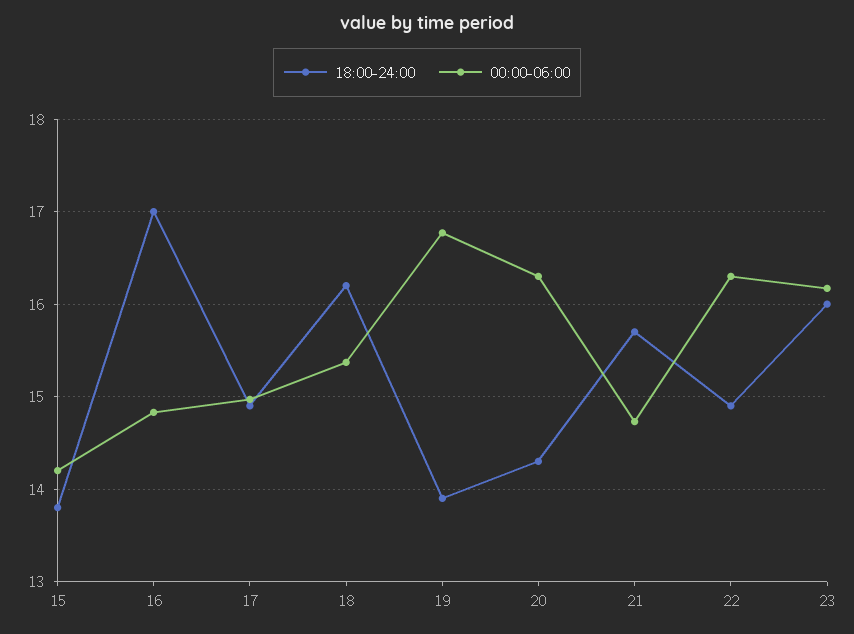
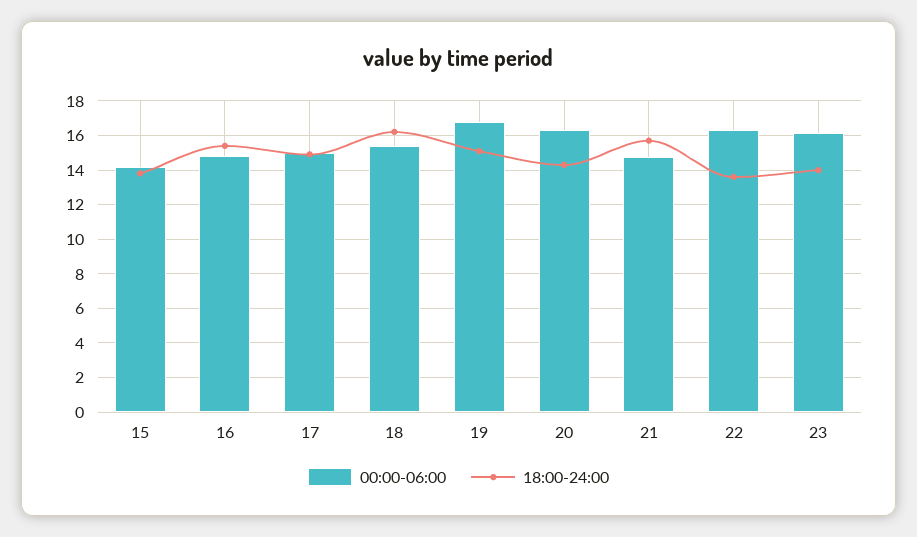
18:00-24:00, 16: 17 -> 15.5
18:00-24:00, 19: 13.9 -> 15
18:00-24:00, 22: 14.9 -> 13.5
18:00-24:00, 23: 16 -> 14

